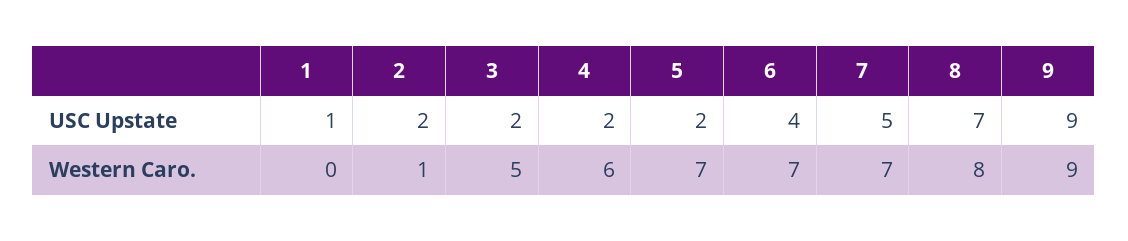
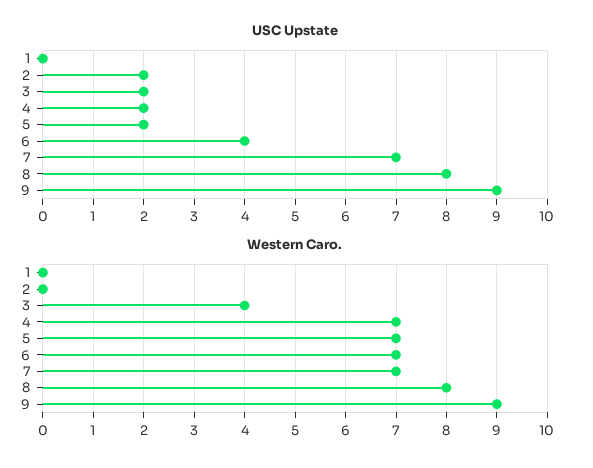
USC Upstate, 1: 1 -> 0
USC Upstate, 7: 5 -> 7
USC Upstate, 8: 7 -> 8
Western Caro., 2: 1 -> 0
Western Caro., 3: 5 -> 4
Western Caro., 4: 6 -> 7

